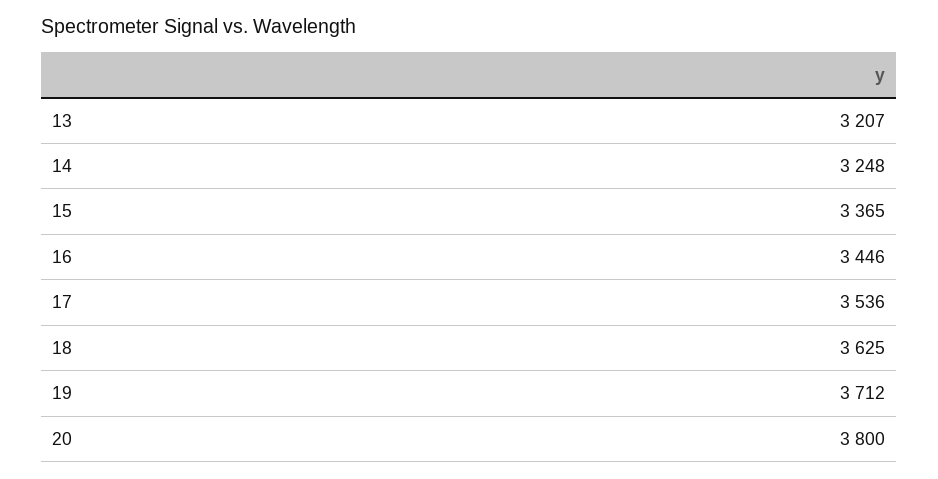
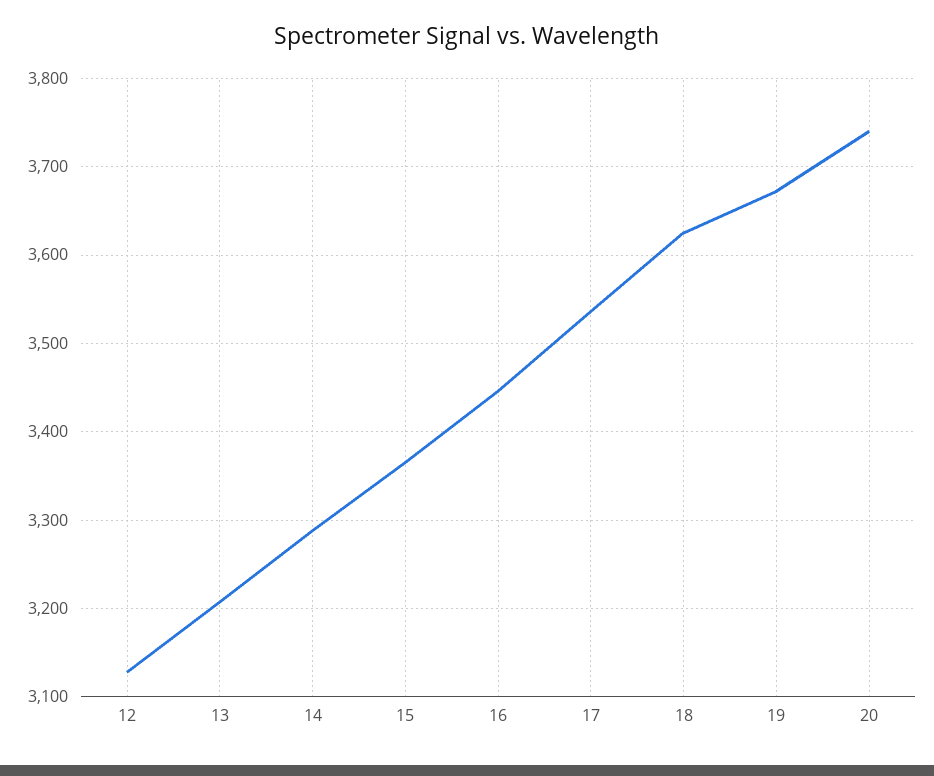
14: 3248 -> 3290
19: 3712 -> 3670
20: 3800 -> 3740
12: none -> 3130

